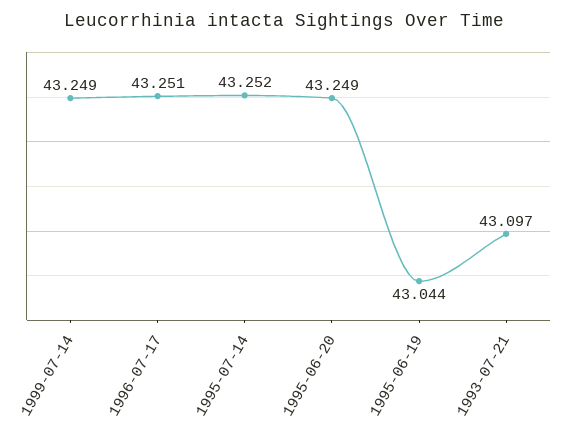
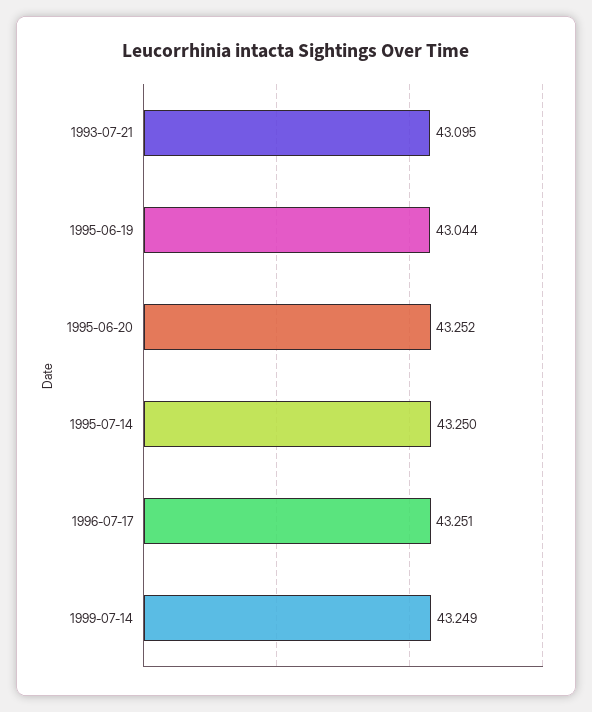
1995-07-14: 43.252 -> 43.25
1995-06-20: 43.249 -> 43.252
1993-07-21: 43.097 -> 43.095

